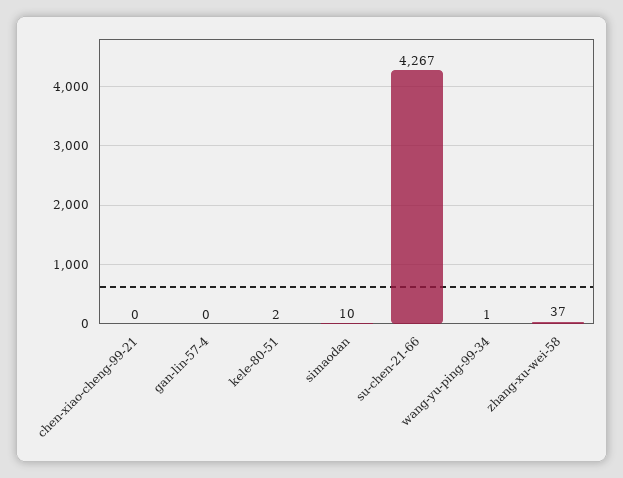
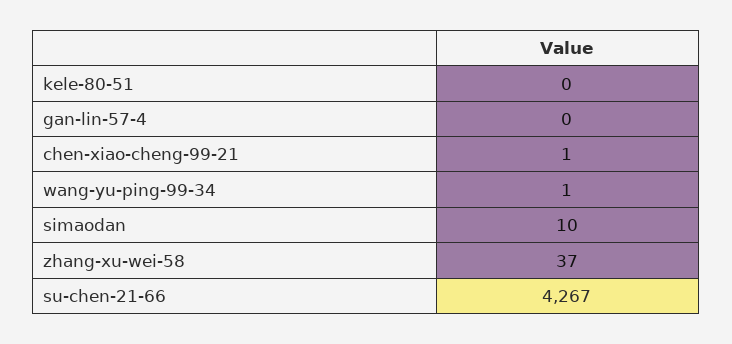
chen-xiao-cheng-99-21: 0 -> 1
kele-80-51: 2 -> 0

